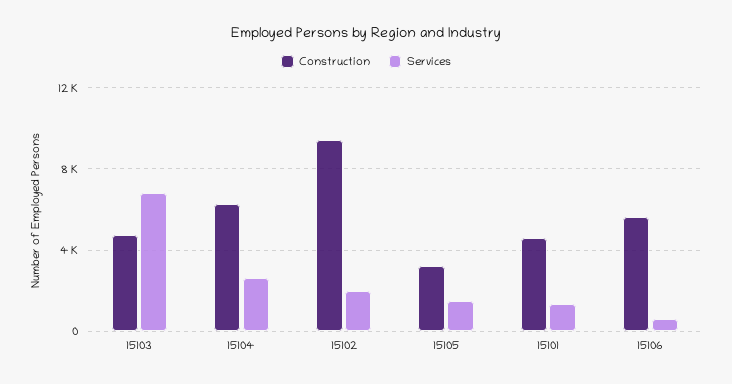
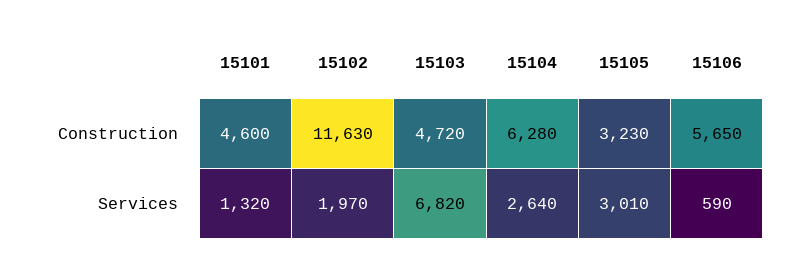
Construction, 15102: 9500 -> 11630
Services, 15105: 1500 -> 3010

